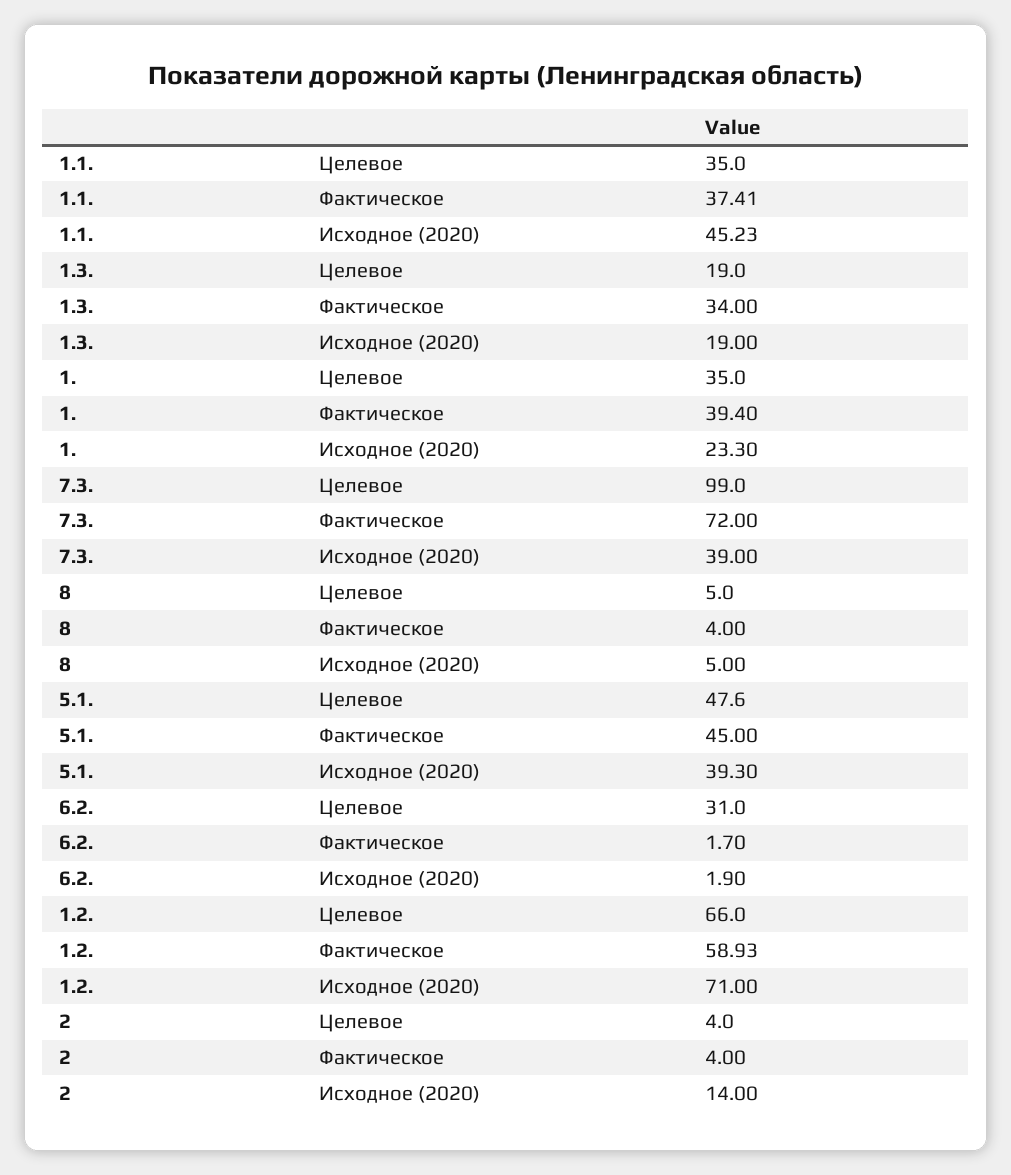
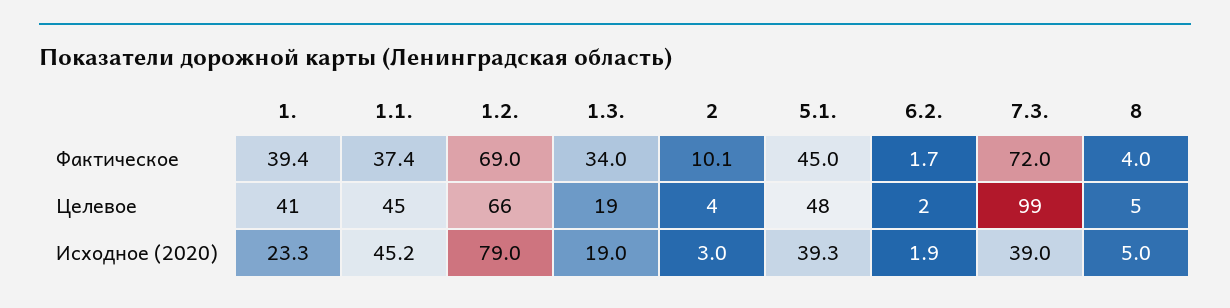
1.1., Целевое: 35 -> 45
1., Целевое: 35 -> 41
6.2., Целевое: 31 -> 2
1.2., Фактическое: 58.93 -> 69
1.2., Исходное (2020): 71 -> 79
2, Фактическое: 4 -> 10.1
2, Исходное (2020): 14 -> 3

